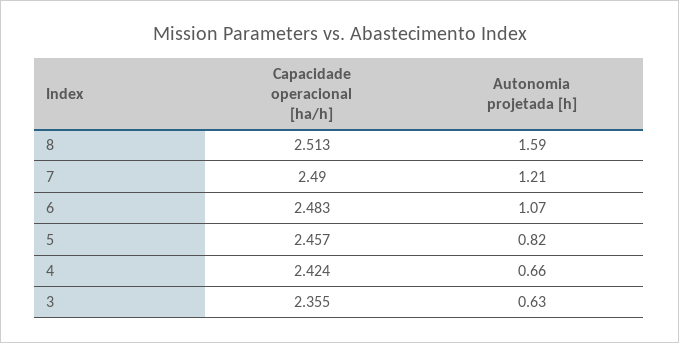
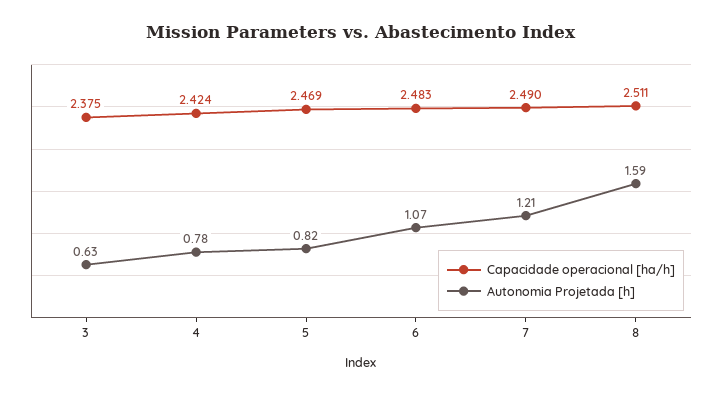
Capacidade operacional [ha/h], 8: 2.513 -> 2.511
Capacidade operacional [ha/h], 5: 2.457 -> 2.469
Autonomia projetada [h], 4: 0.66 -> 0.78
Capacidade operacional [ha/h], 3: 2.355 -> 2.375

